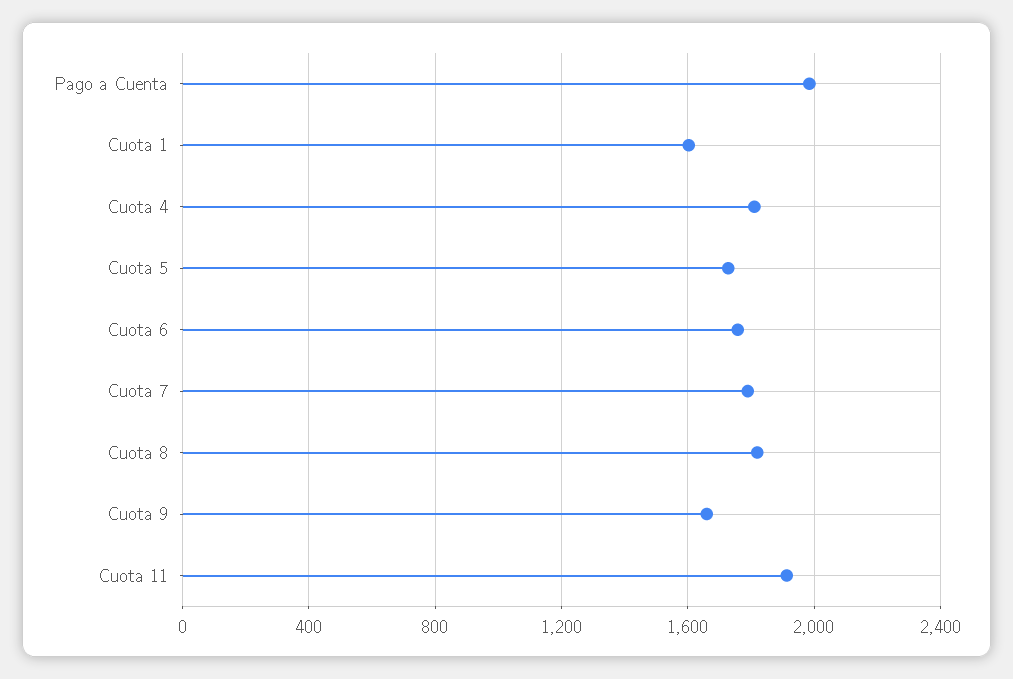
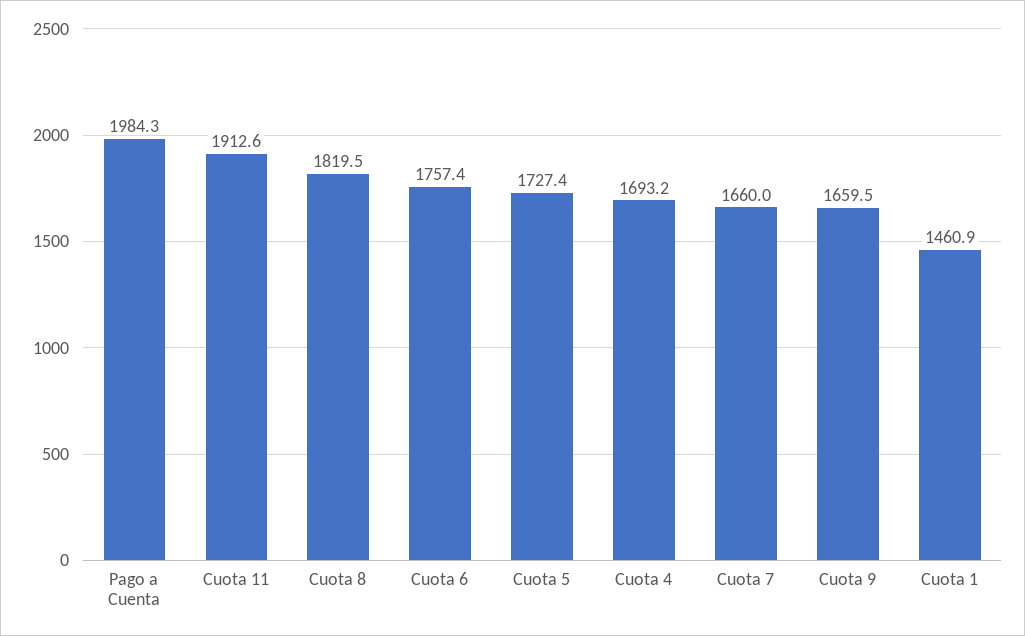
Cuota 1: 1600 -> 1460.9
Cuota 4: 1800 -> 1693.2
Cuota 7: 1800 -> 1660

